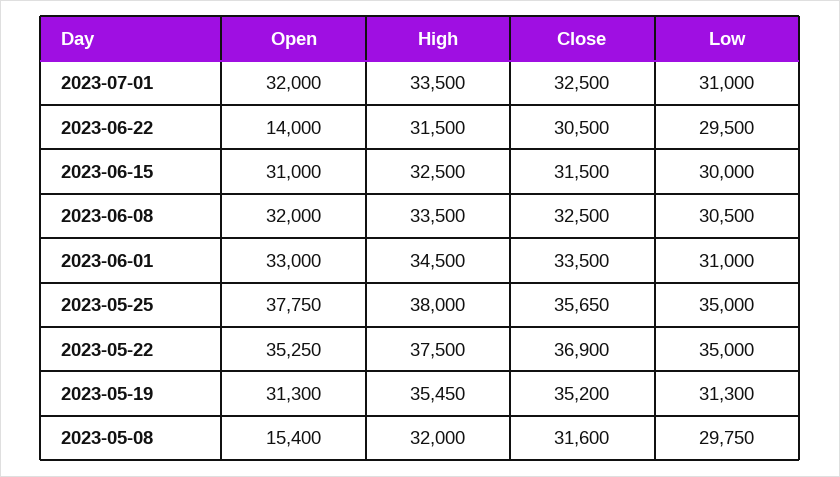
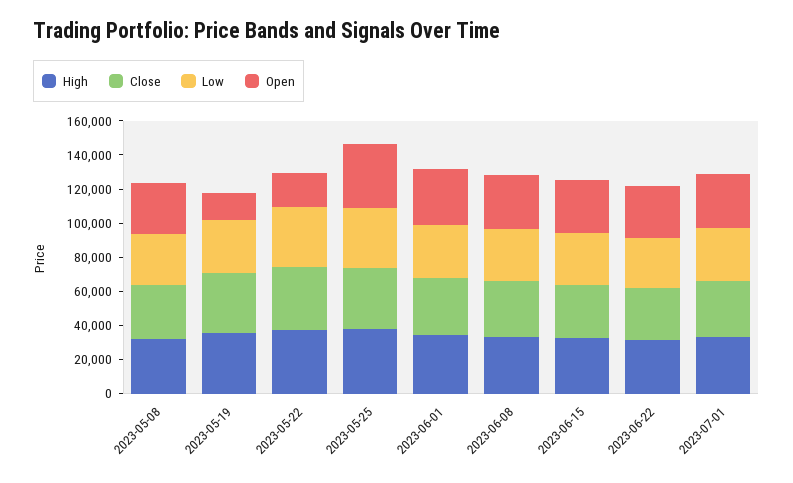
Open, 2023-06-22: 14000 -> 30000
Open, 2023-05-22: 35250 -> 20000
Open, 2023-05-19: 31300 -> 15000
Open, 2023-05-08: 15400 -> 30000

